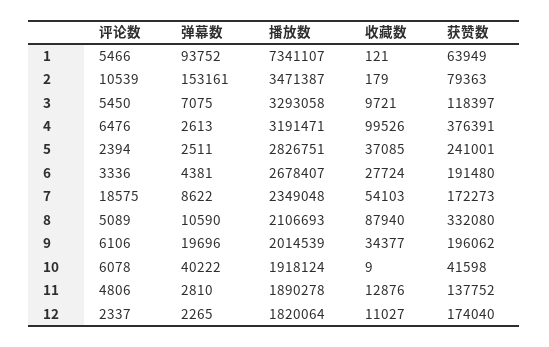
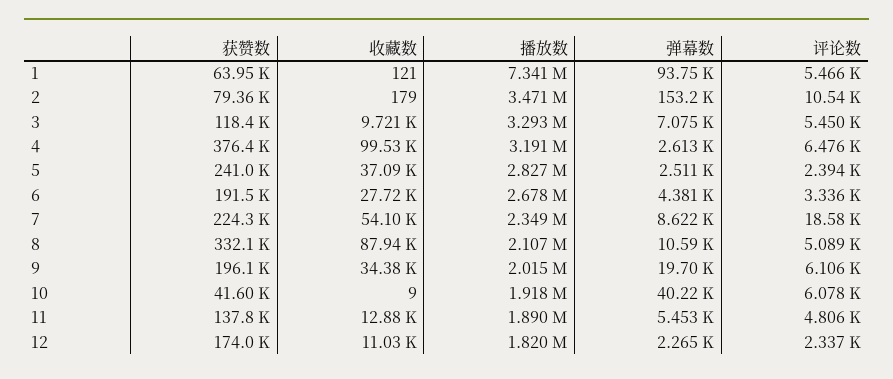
获赞数, 7: 172273 -> 224300
弹幕数, 11: 2810 -> 5453

